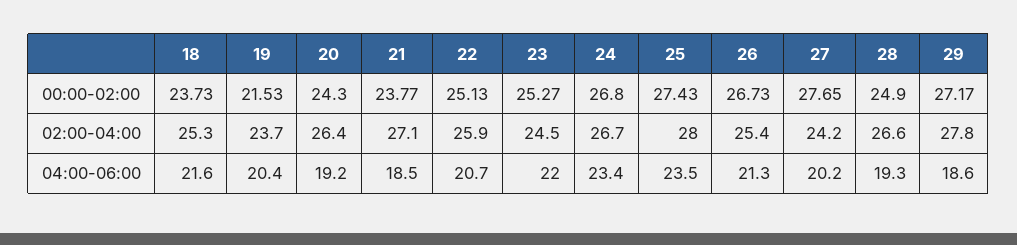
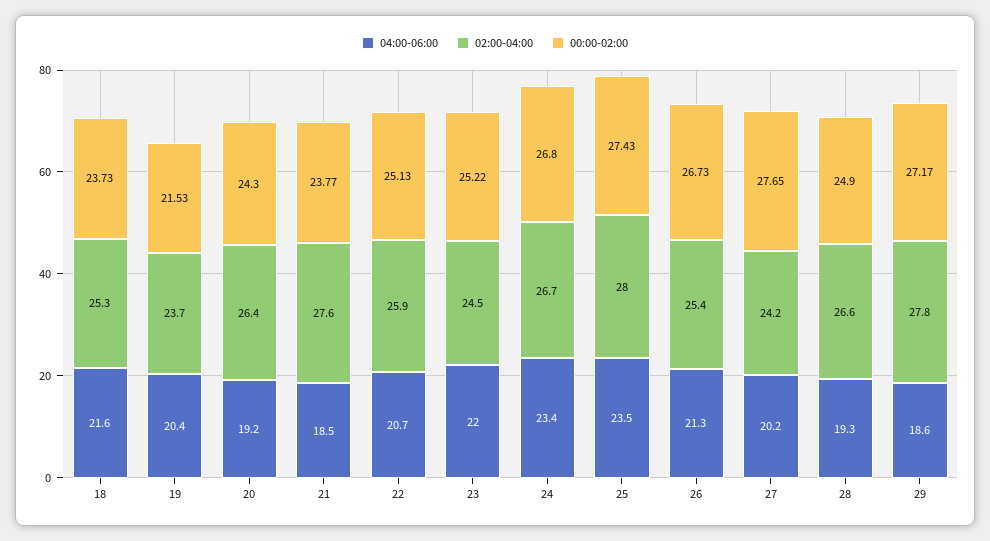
00:00-02:00, 23: 25.27 -> 25.22
02:00-04:00, 21: 27.1 -> 27.6

